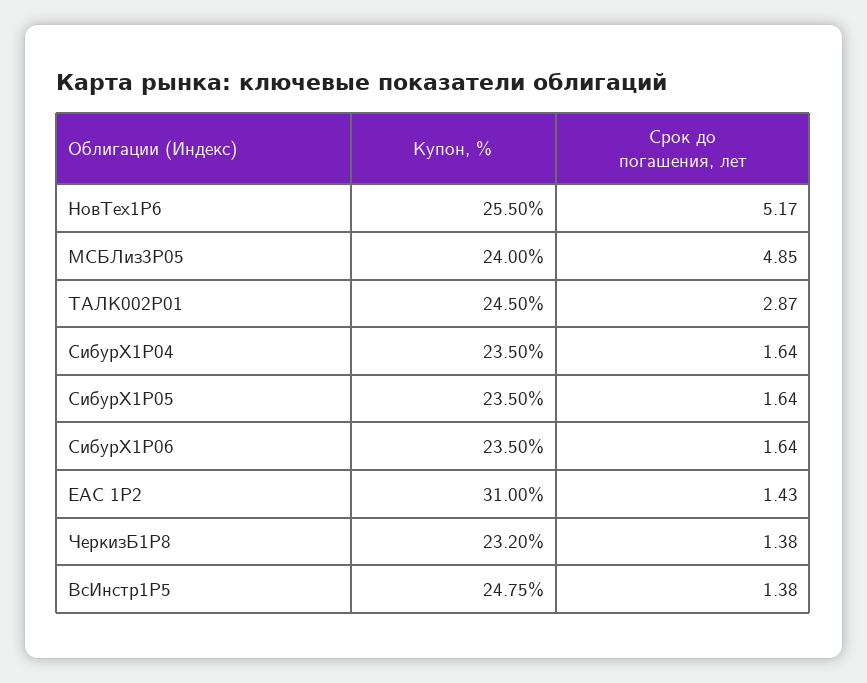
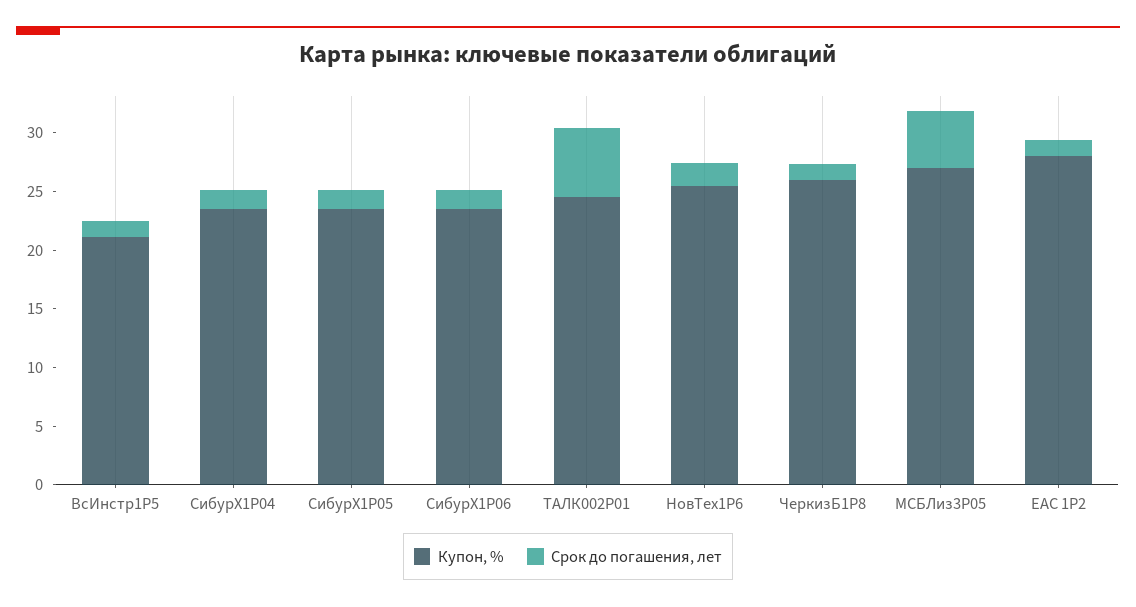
Срок до погашения, лет, НовТех1Р6: 5.17 -> 2
Купон, %, МСБЛиз3P05: 24 -> 27
Срок до погашения, лет, ТАЛК002P01: 2.87 -> 6
Купон, %, ЕАС 1P2: 31 -> 28
Купон, %, ЧеркизБ1P8: 23.2 -> 26
Купон, %, ВсИнстр1Р5: 24.75 -> 21

